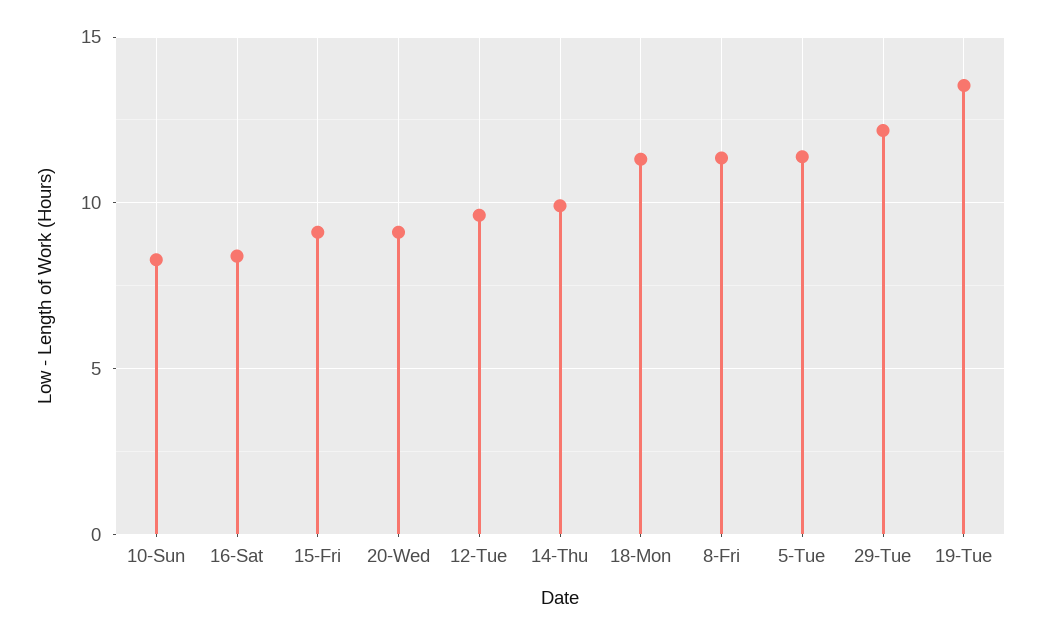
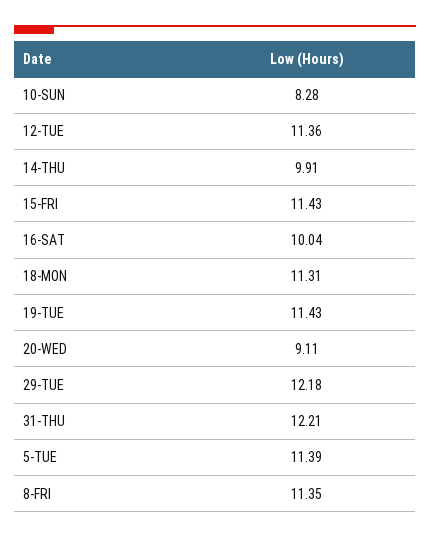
16-Sat: 8.5 -> 10.04
15-Fri: 9 -> 11.43
12-Tue: 9.5 -> 11.36
19-Tue: 13.5 -> 11.43
31-THU: none -> 12.21

